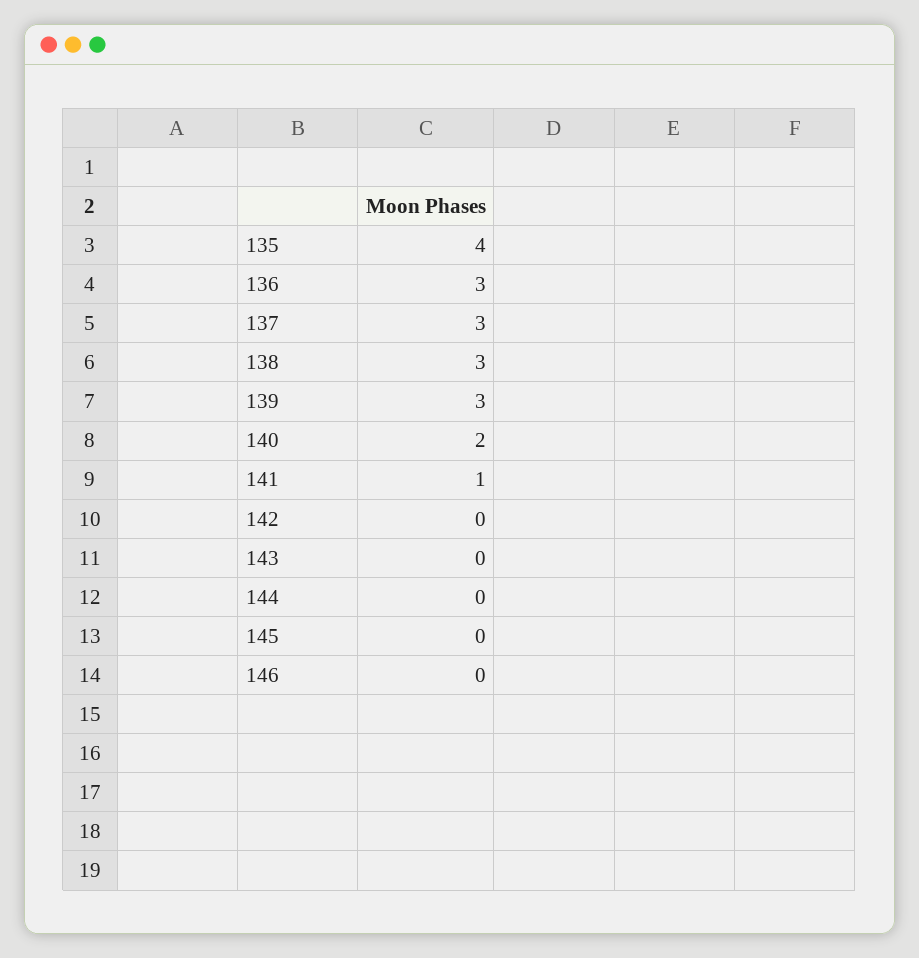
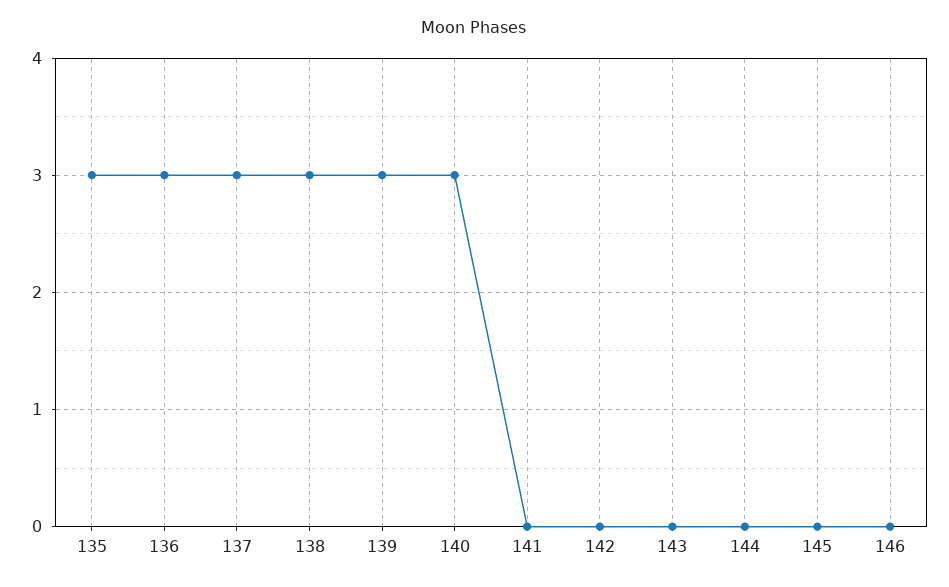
135: 4 -> 3
140: 2 -> 3
141: 1 -> 0

